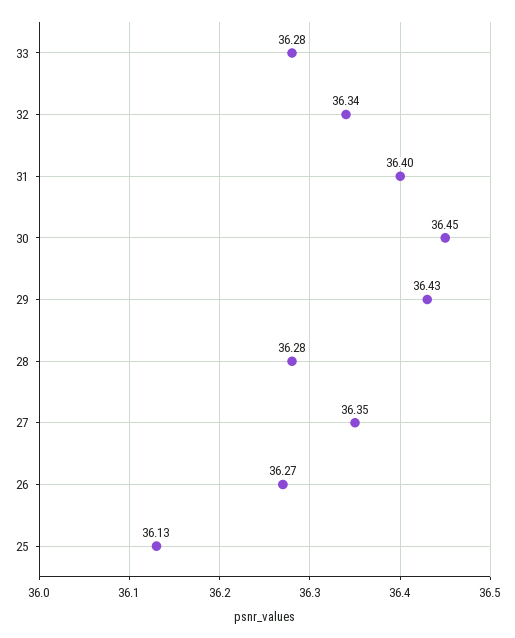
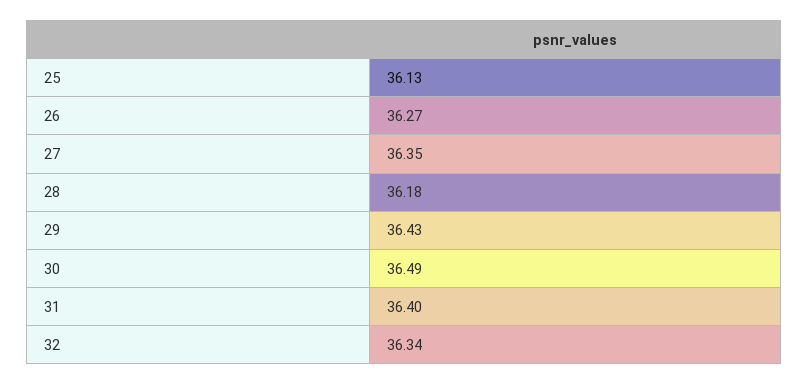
33: 36.28 -> none
30: 36.45 -> 36.49
28: 36.28 -> 36.18

